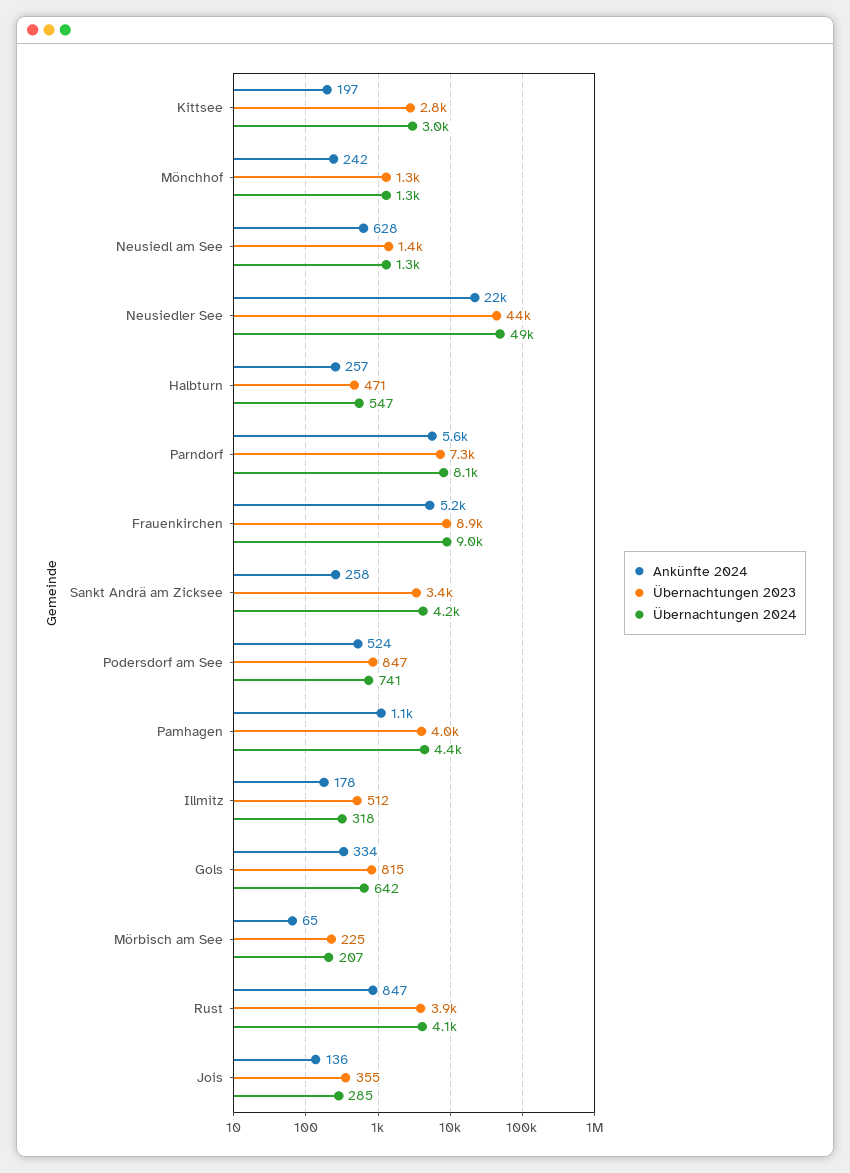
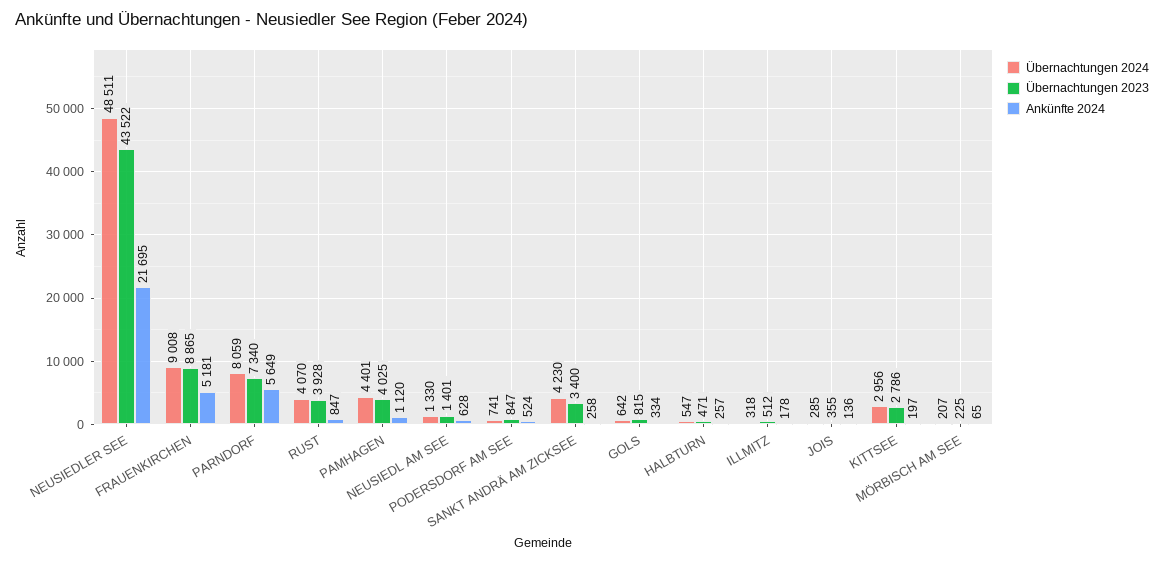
Ankünfte 2024, Mönchhof: 242 -> none
Übernachtungen 2023, Mönchhof: 1300 -> none
Übernachtungen 2024, Mönchhof: 1300 -> none

